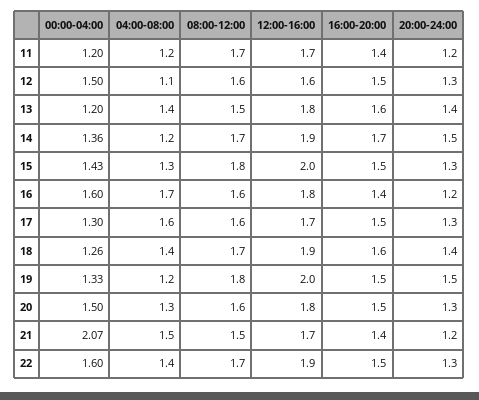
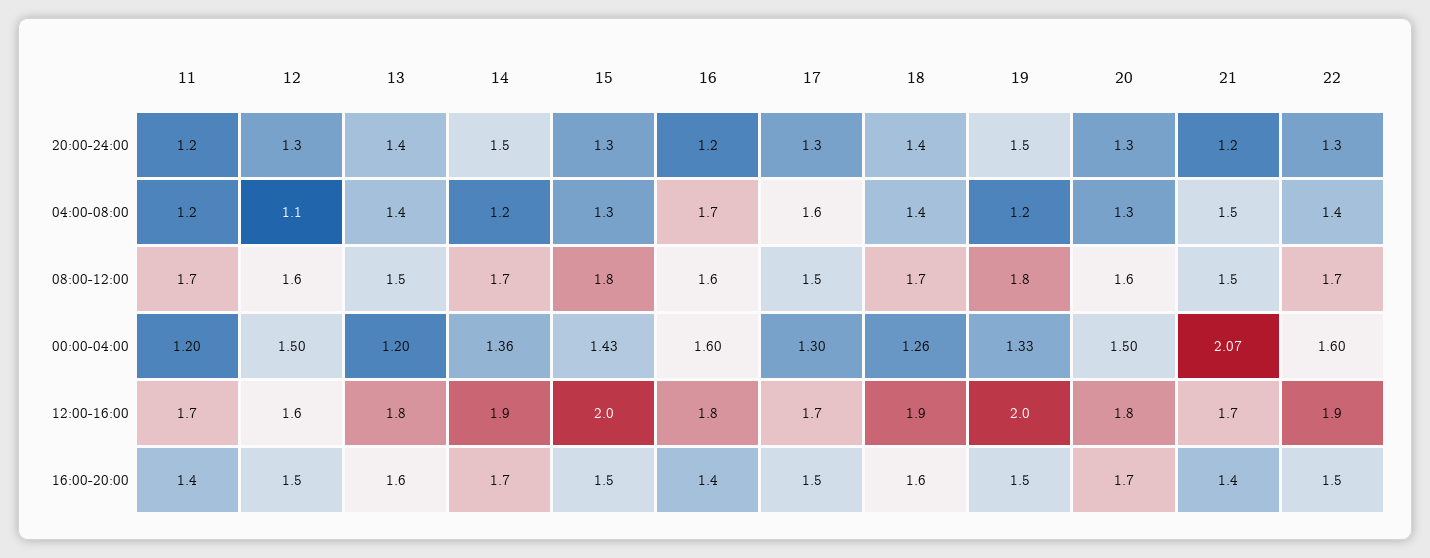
08:00-12:00, 17: 1.6 -> 1.5
16:00-20:00, 20: 1.5 -> 1.7

